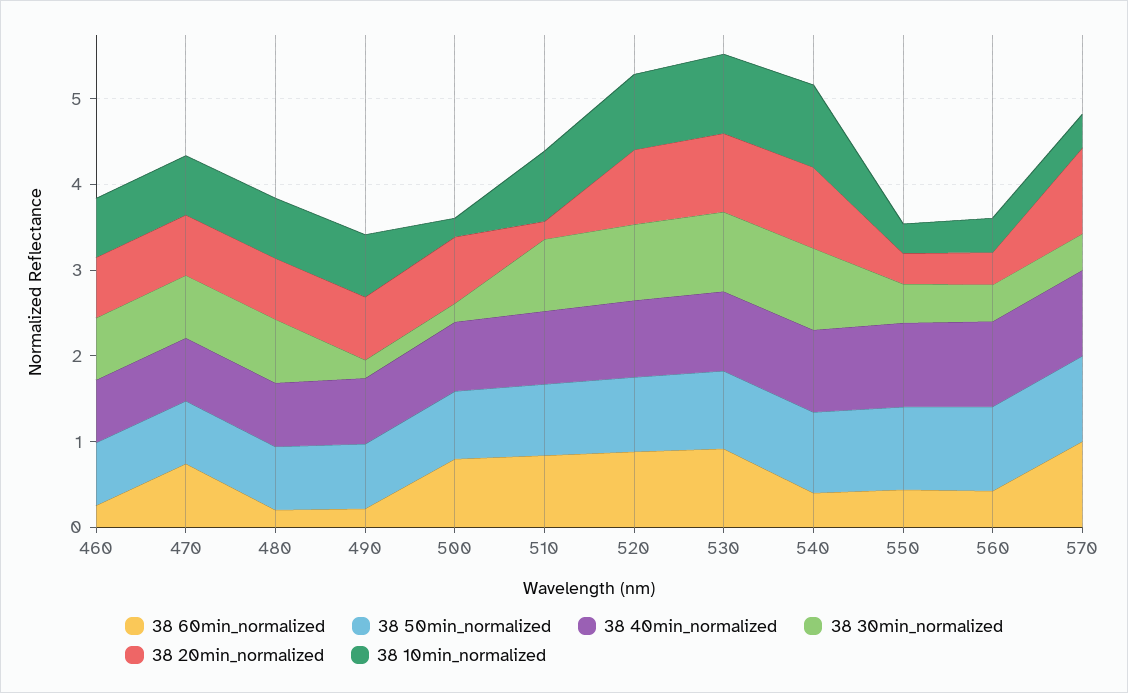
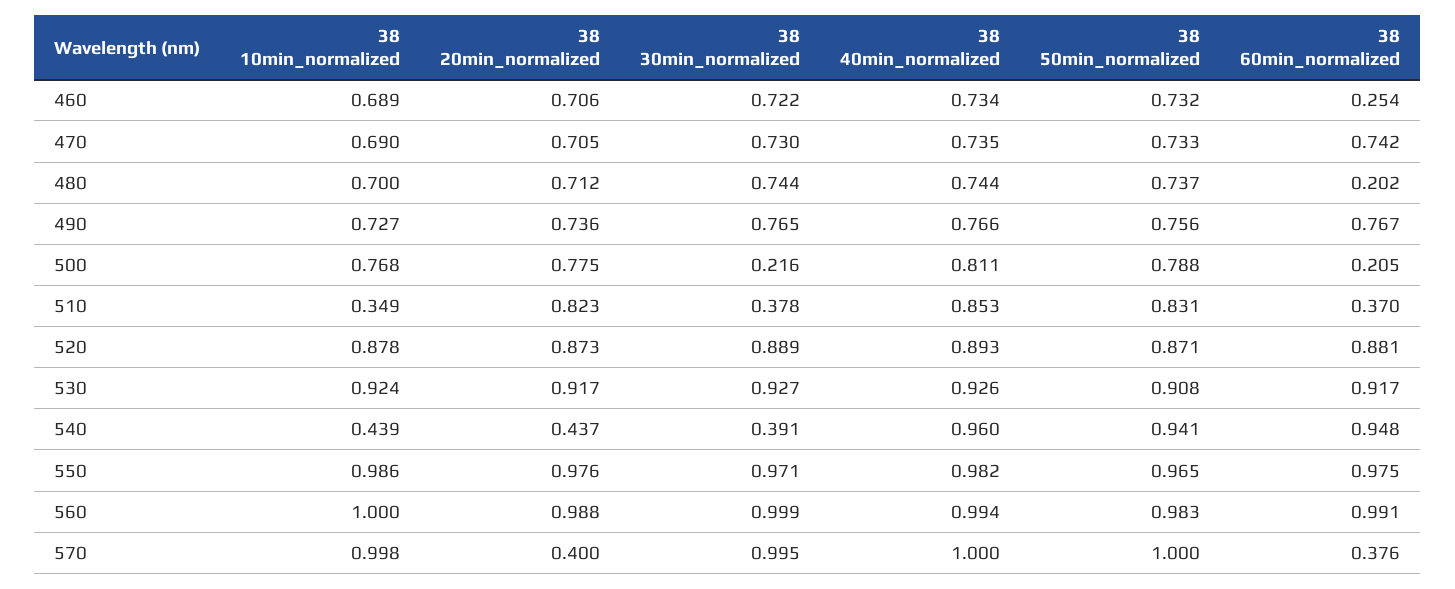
38 60min_normalized, 490: 0.2 -> 0.767
38 30min_normalized, 490: 0.2 -> 0.765
38 60min_normalized, 500: 0.8 -> 0.205
38 10min_normalized, 500: 0.2 -> 0.768
38 60min_normalized, 510: 0.8 -> 0.37
38 30min_normalized, 510: 0.8 -> 0.378
38 20min_normalized, 510: 0.2 -> 0.823
38 10min_normalized, 510: 0.8 -> 0.349
38 60min_normalized, 540: 0.4 -> 0.948
38 30min_normalized, 540: 1 -> 0.391
38 20min_normalized, 540: 1 -> 0.437
38 10min_normalized, 540: 1 -> 0.439
38 60min_normalized, 550: 0.4 -> 0.975
38 30min_normalized, 550: 0.4 -> 0.971
38 20min_normalized, 550: 0.4 -> 0.976
38 10min_normalized, 550: 0.4 -> 0.986
38 60min_normalized, 560: 0.4 -> 0.991
38 30min_normalized, 560: 0.4 -> 0.999
38 20min_normalized, 560: 0.4 -> 0.988
38 10min_normalized, 560: 0.4 -> 1
38 60min_normalized, 570: 1 -> 0.376
38 30min_normalized, 570: 0.4 -> 0.995
38 20min_normalized, 570: 1 -> 0.4
38 10min_normalized, 570: 0.4 -> 0.998

